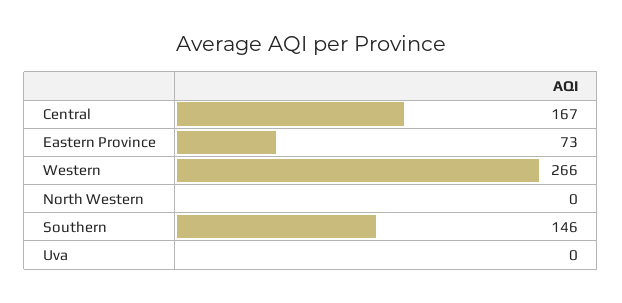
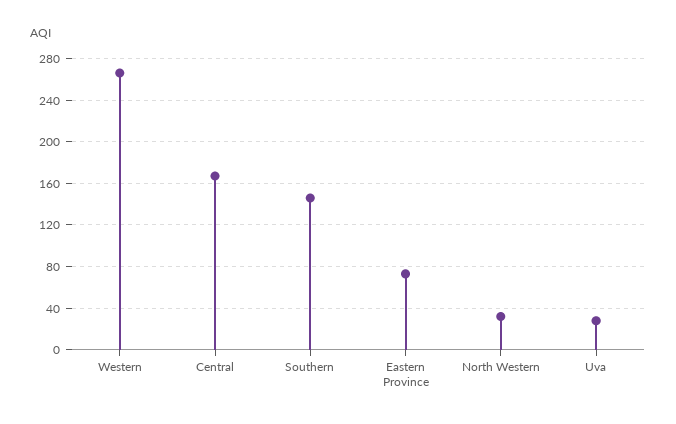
North Western: 0 -> 30
Uva: 0 -> 30

